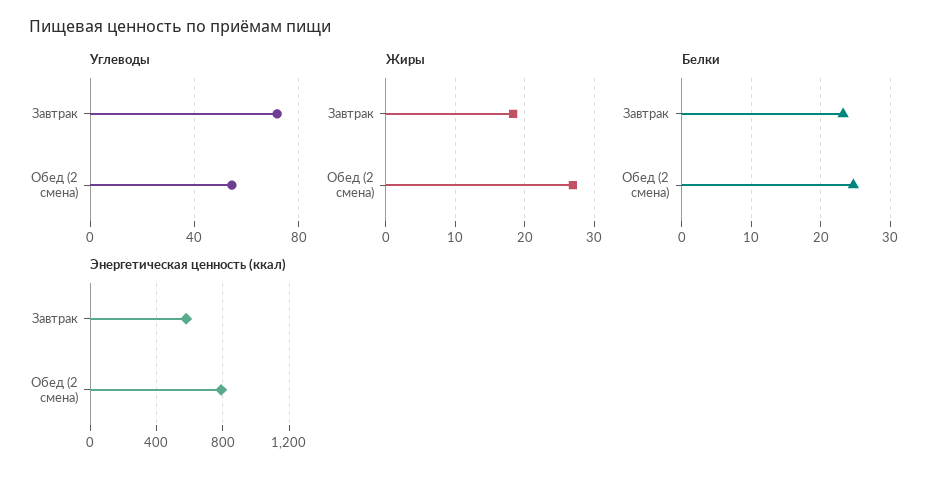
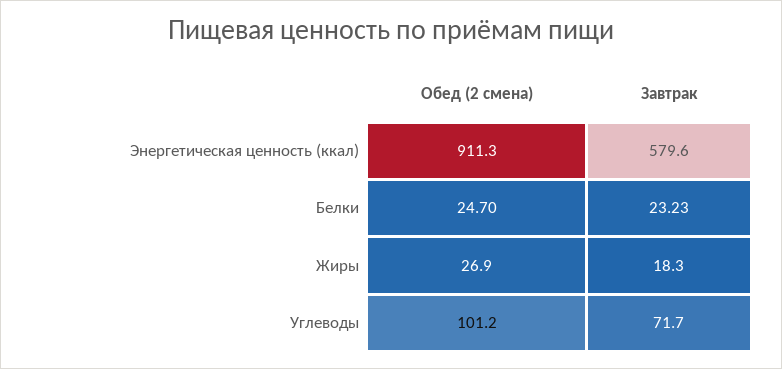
Углеводы, Обед (2 смена): 55 -> 101.2
Энергетическая ценность (ккал), Обед (2 смена): 800 -> 911.3

